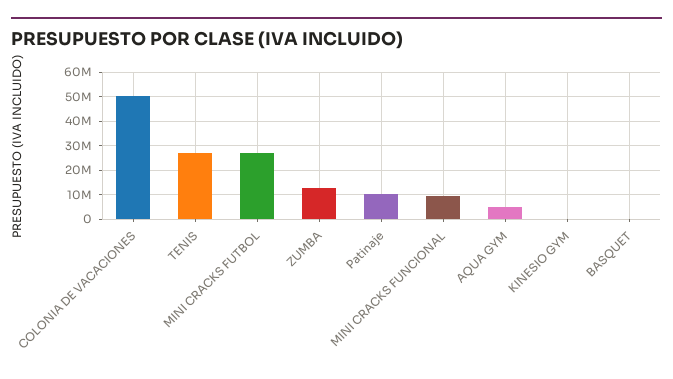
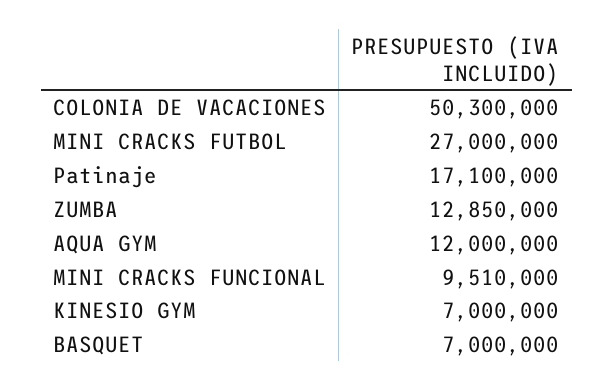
TENIS: 27500000 -> none
Patinaje: 10000000 -> 17100000
AQUA GYM: 5000000 -> 12000000
KINESIO GYM: 0 -> 7000000
BASQUET: 0 -> 7000000

